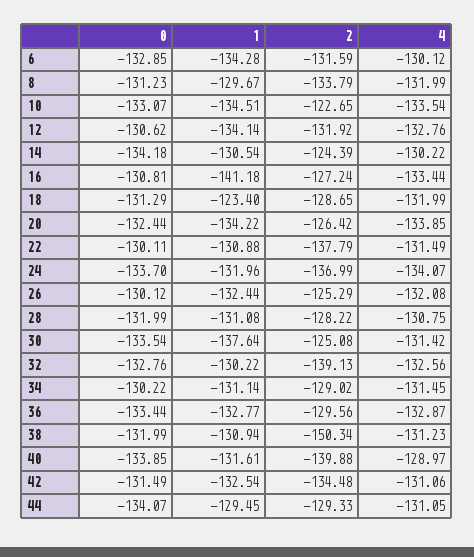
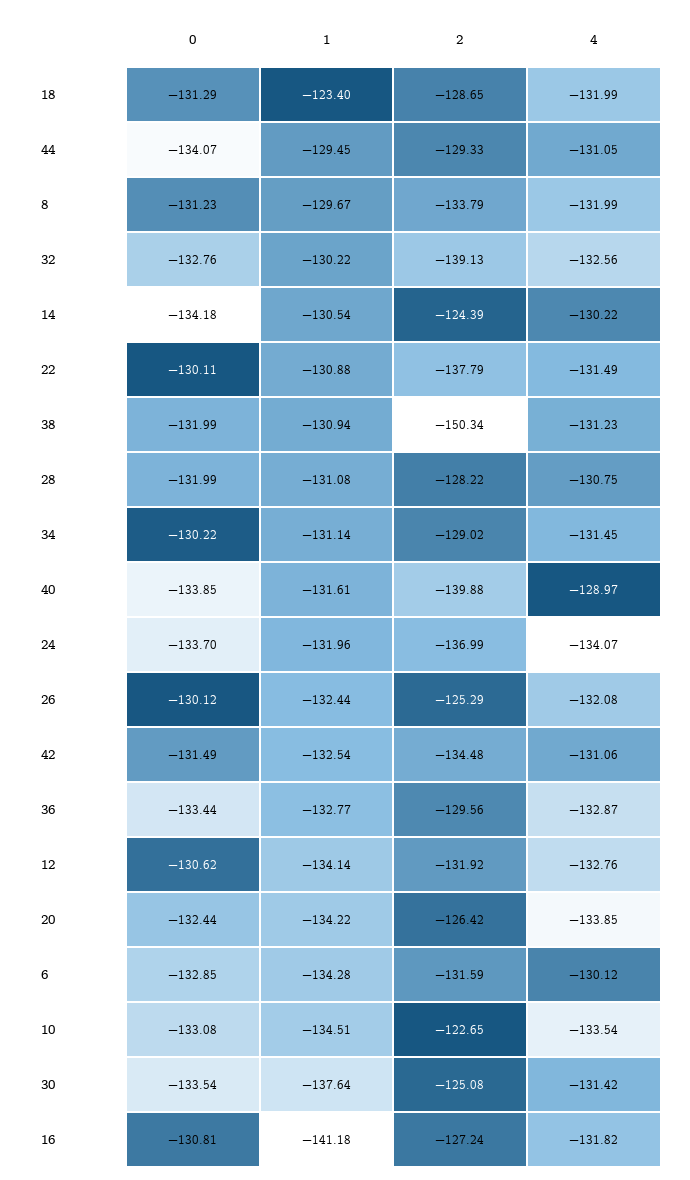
0, 10: -133.07 -> -133.08
4, 16: -133.44 -> -131.82

